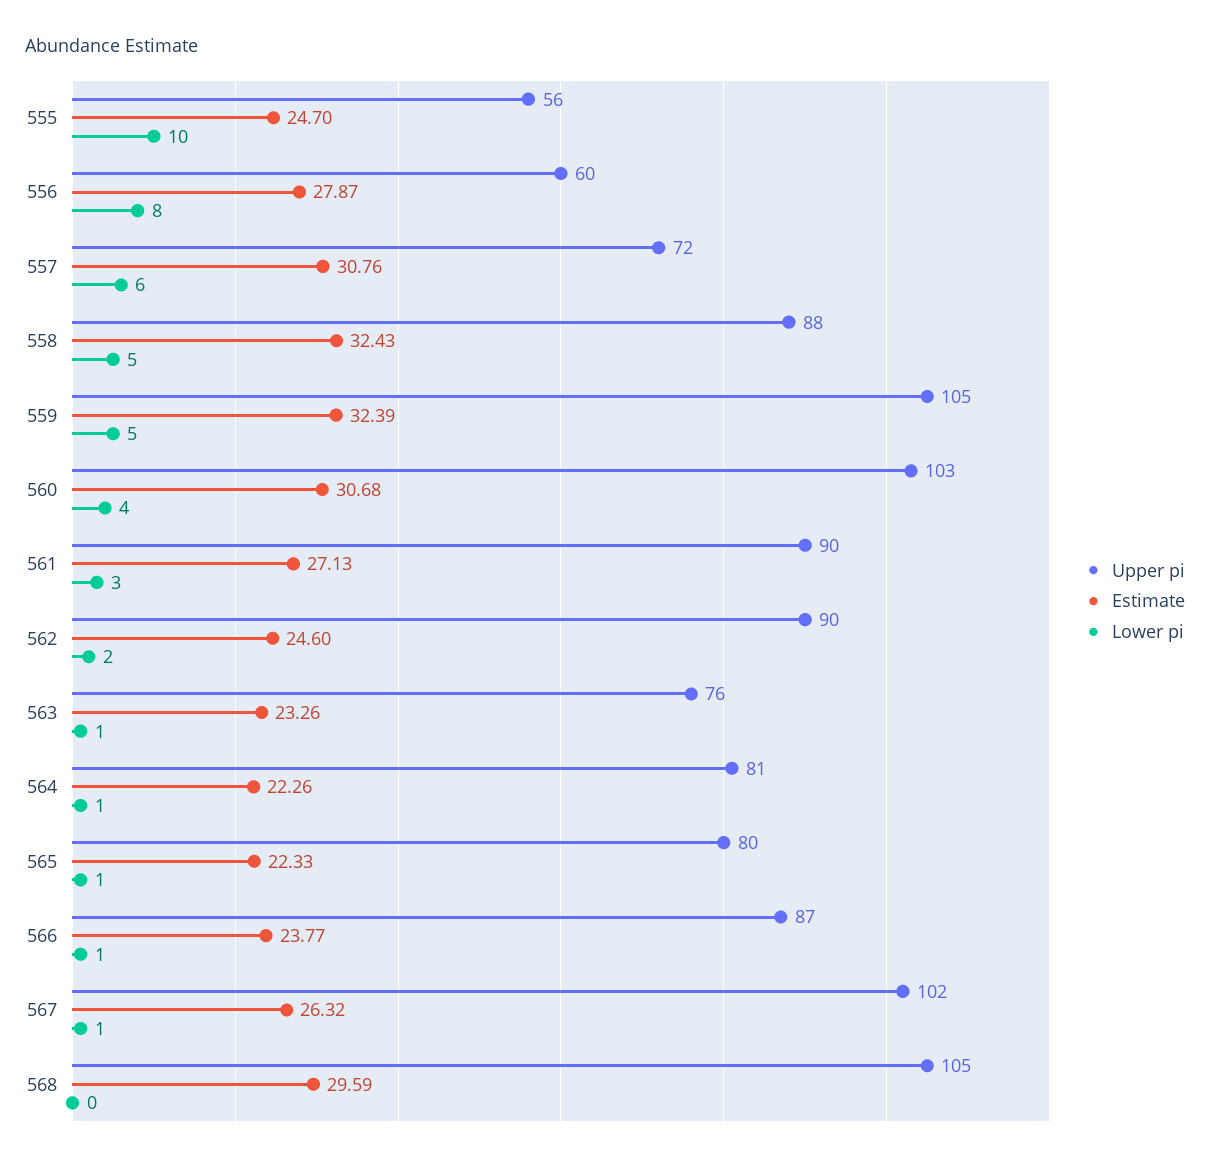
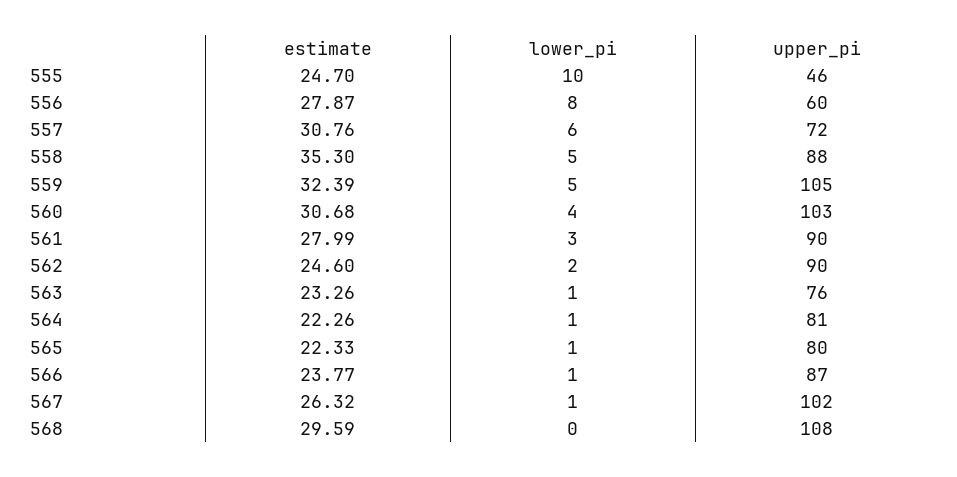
Upper pi, 555: 56 -> 46
Estimate, 558: 32.43 -> 35.3
Estimate, 561: 27.13 -> 27.99
Upper pi, 568: 105 -> 108

